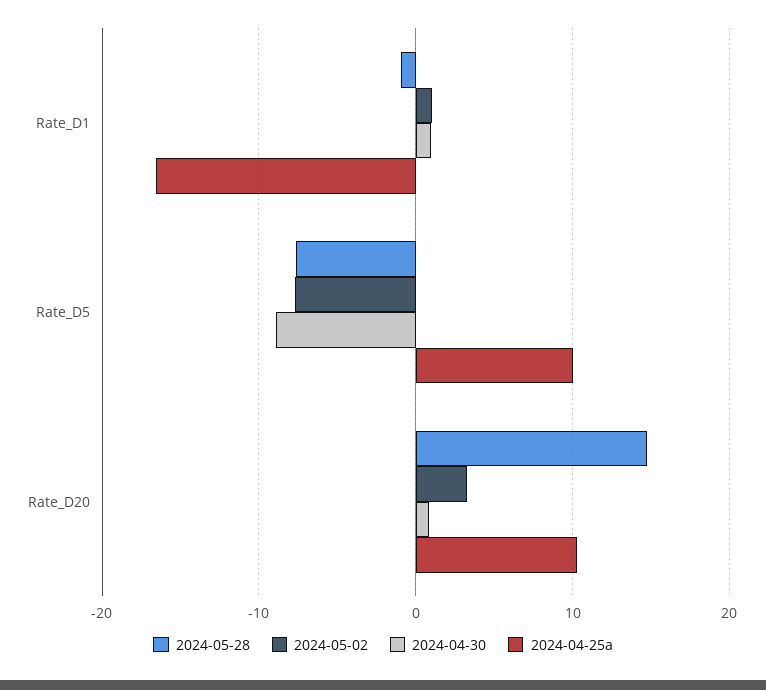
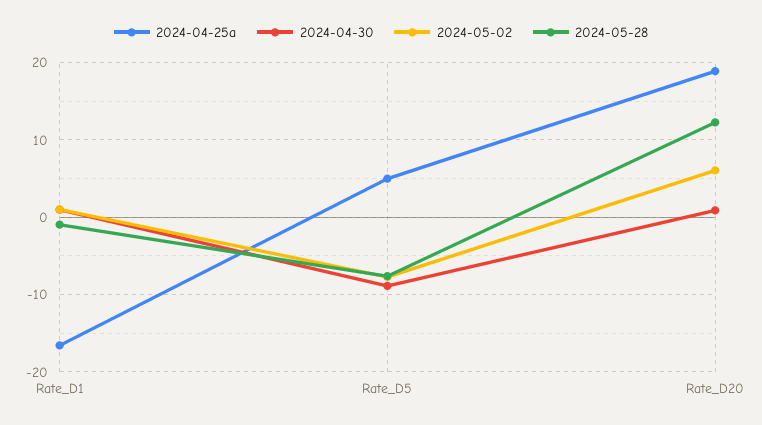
2024-04-25a, Rate_D5: 10 -> 5
2024-05-28, Rate_D20: 15 -> 12
2024-05-02, Rate_D20: 3 -> 6
2024-04-25a, Rate_D20: 10 -> 19

